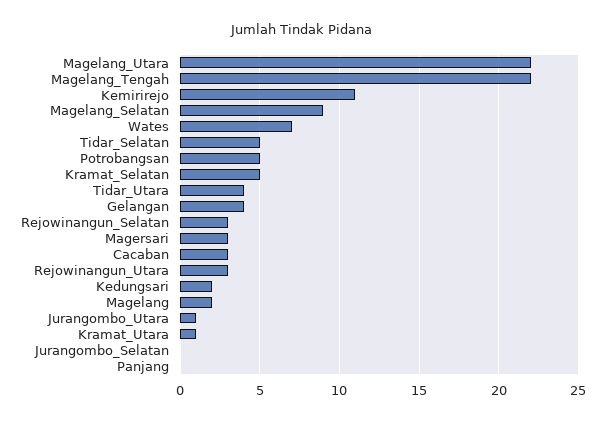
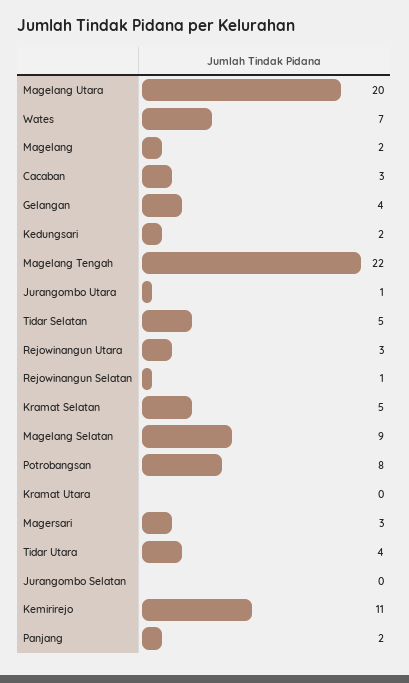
Magelang_Utara: 22 -> 20
Potrobangsan: 5 -> 8
Rejowinangun_Selatan: 3 -> 1
Kramat_Utara: 1 -> 0
Panjang: 0 -> 2

